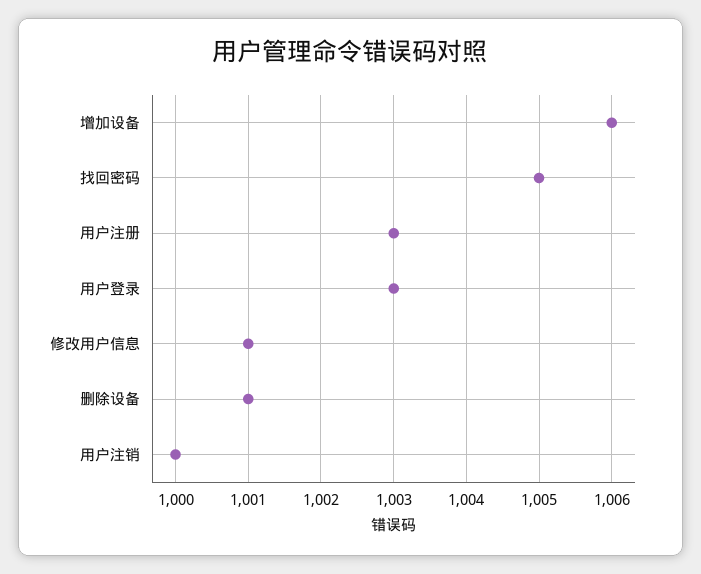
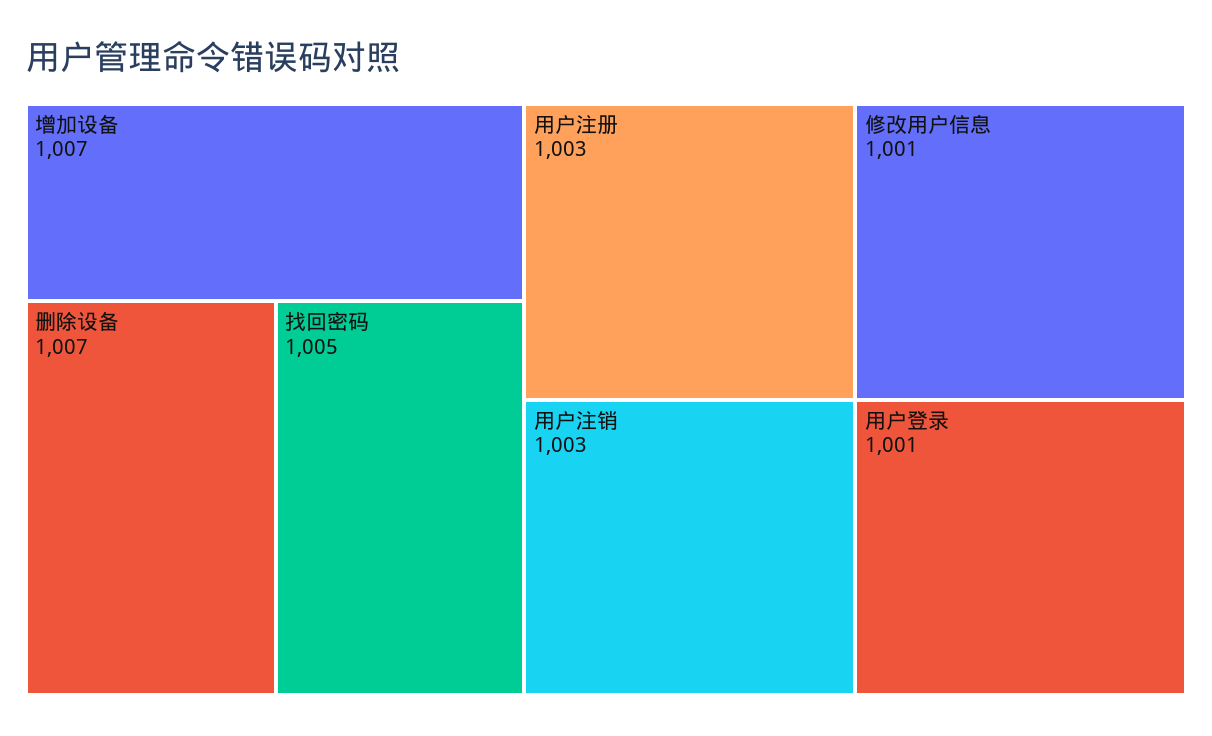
增加设备: 1006 -> 1007
用户登录: 1003 -> 1001
删除设备: 1001 -> 1007
用户注销: 1000 -> 1003

